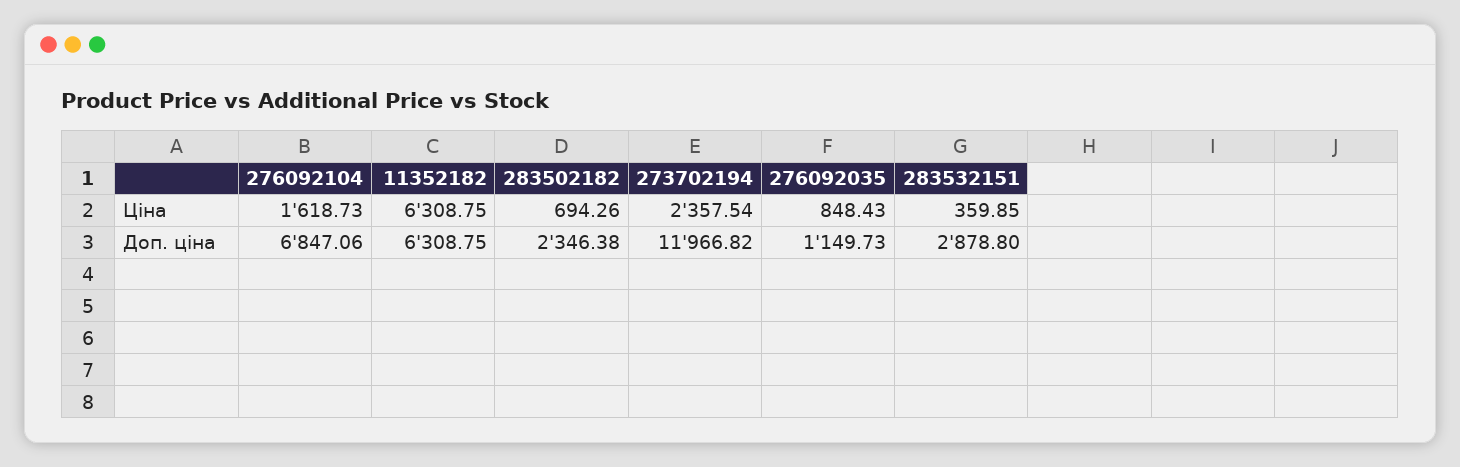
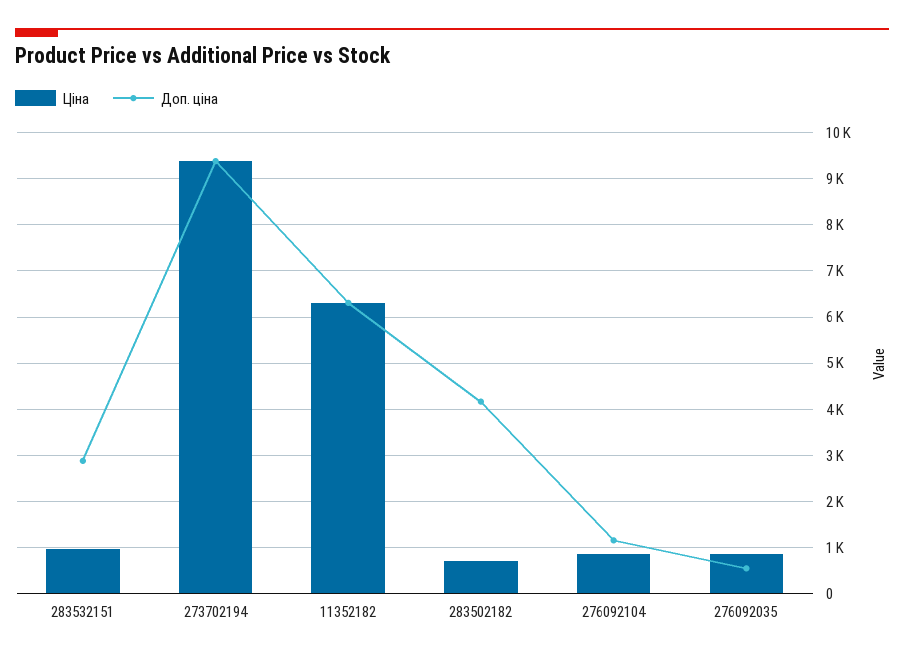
Ціна, 276092104: 1618.73 -> 800
Ціна, 273702194: 2357.54 -> 9400
Ціна, 283532151: 359.85 -> 1000
Доп. ціна, 276092104: 6847.06 -> 1200
Доп. ціна, 283502182: 2346.38 -> 4200
Доп. ціна, 273702194: 11966.82 -> 9400
Доп. ціна, 276092035: 1149.73 -> 600

